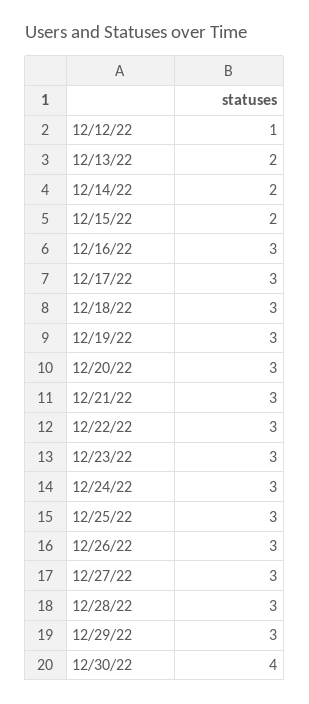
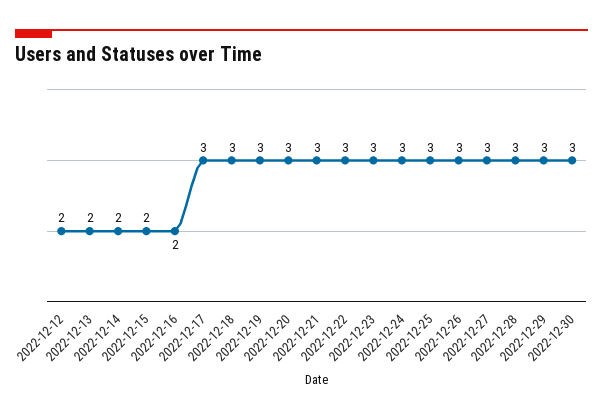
12/12/22: 1 -> 2
12/16/22: 3 -> 2
12/30/22: 4 -> 3

